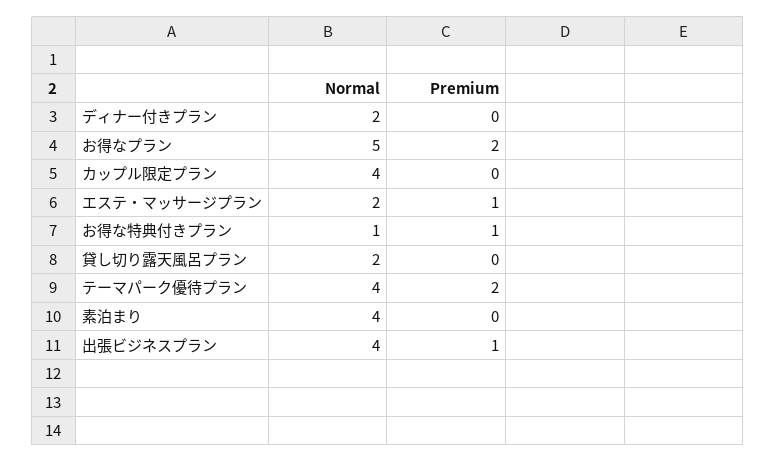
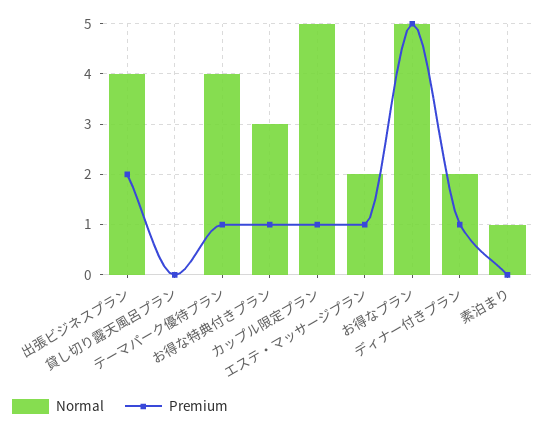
Premium, ディナー付きプラン: 0 -> 1
Premium, お得なプラン: 2 -> 5
Normal, カップル限定プラン: 4 -> 5
Premium, カップル限定プラン: 0 -> 1
Normal, お得な特典付きプラン: 1 -> 3
Normal, 貸し切り露天風呂プラン: 2 -> 0
Premium, テーマパーク優待プラン: 2 -> 1
Normal, 素泊まり: 4 -> 1
Premium, 出張ビジネスプラン: 1 -> 2

